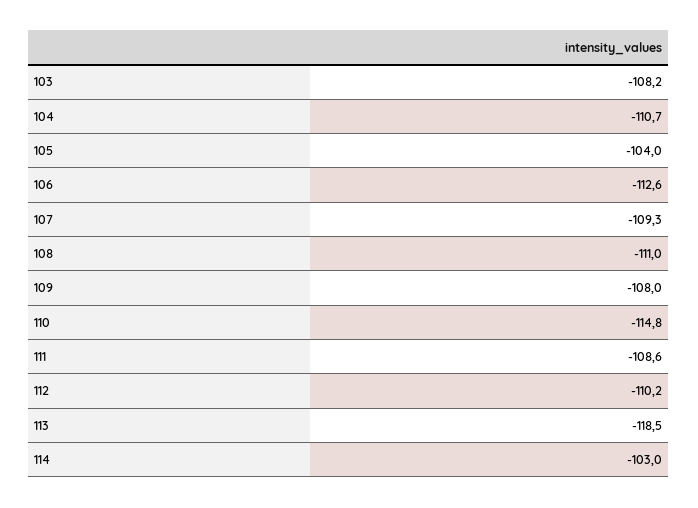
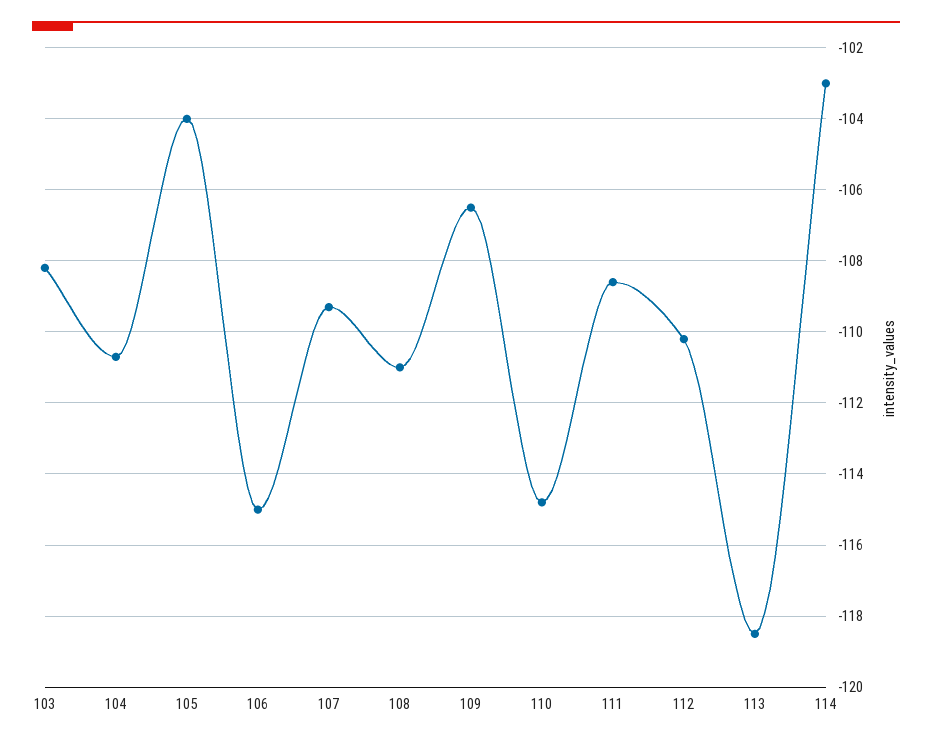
106: -112.6 -> -115
109: -108 -> -106.5

